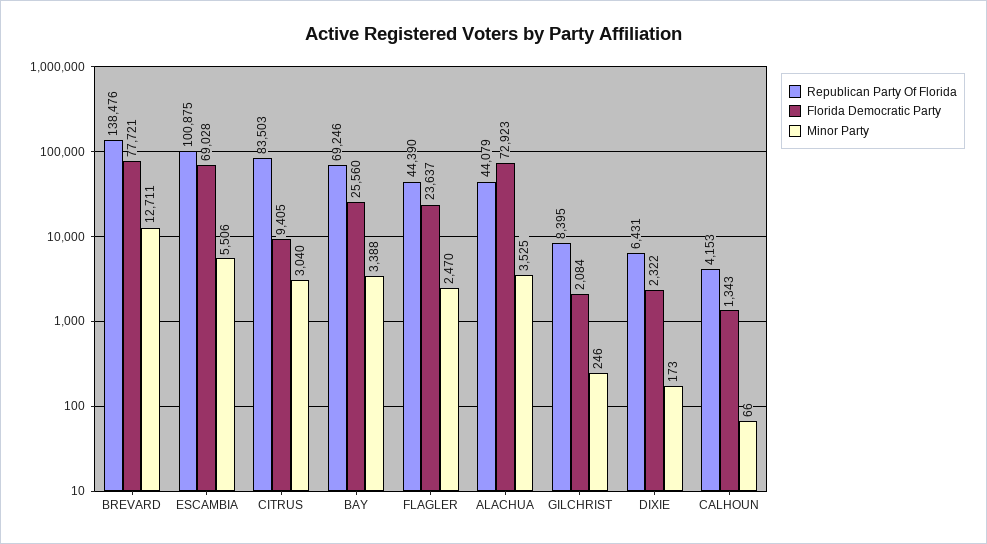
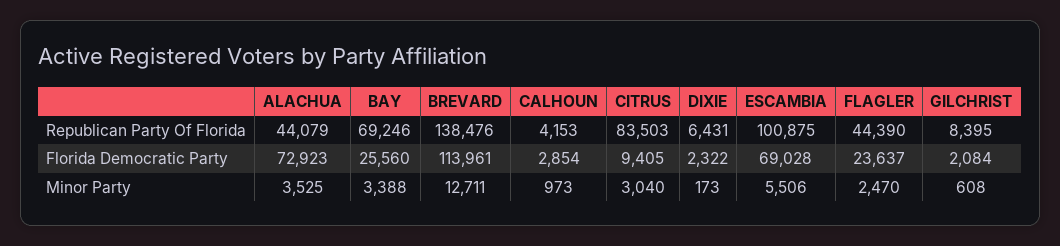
Florida Democratic Party, BREVARD: 77721 -> 113961
Minor Party, GILCHRIST: 246 -> 608
Florida Democratic Party, CALHOUN: 1343 -> 2854
Minor Party, CALHOUN: 66 -> 973

